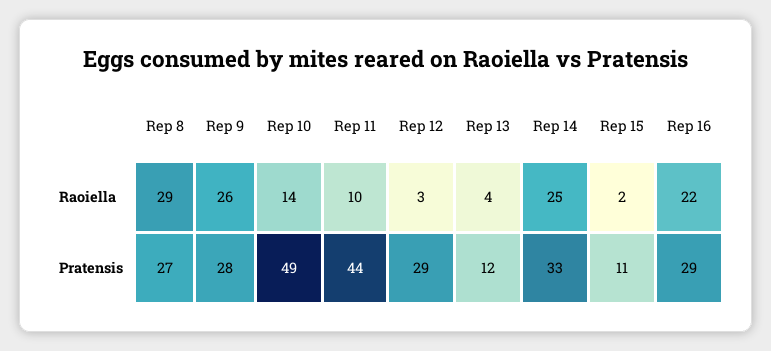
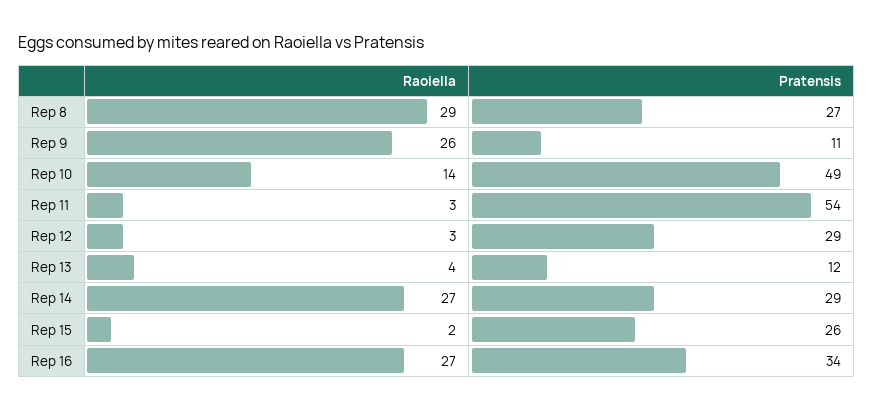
Rep 11, Raoiella: 10 -> 3
Rep 14, Raoiella: 25 -> 27
Rep 16, Raoiella: 22 -> 27
Rep 9, Pratensis: 28 -> 11
Rep 11, Pratensis: 44 -> 54
Rep 14, Pratensis: 33 -> 29
Rep 15, Pratensis: 11 -> 26
Rep 16, Pratensis: 29 -> 34

